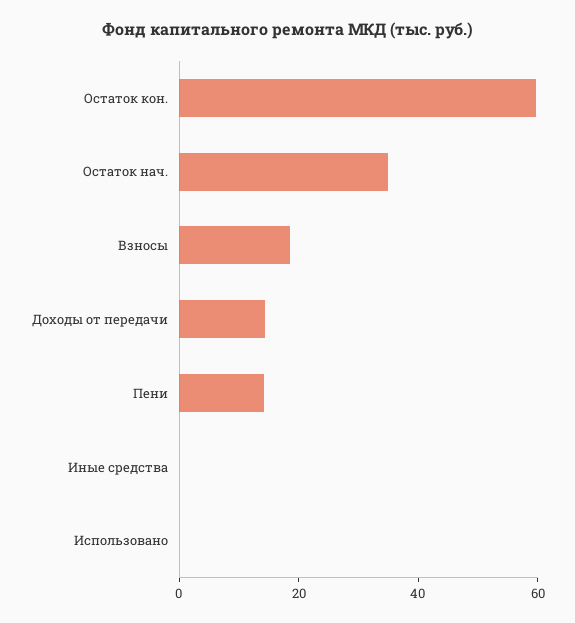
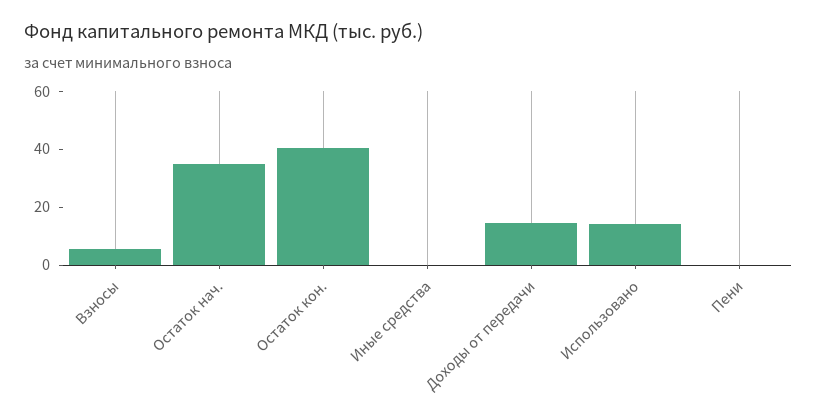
Остаток кон.: 60 -> 40
Взносы: 20 -> 5
Пени: 15 -> 0
Использовано: 0 -> 15

